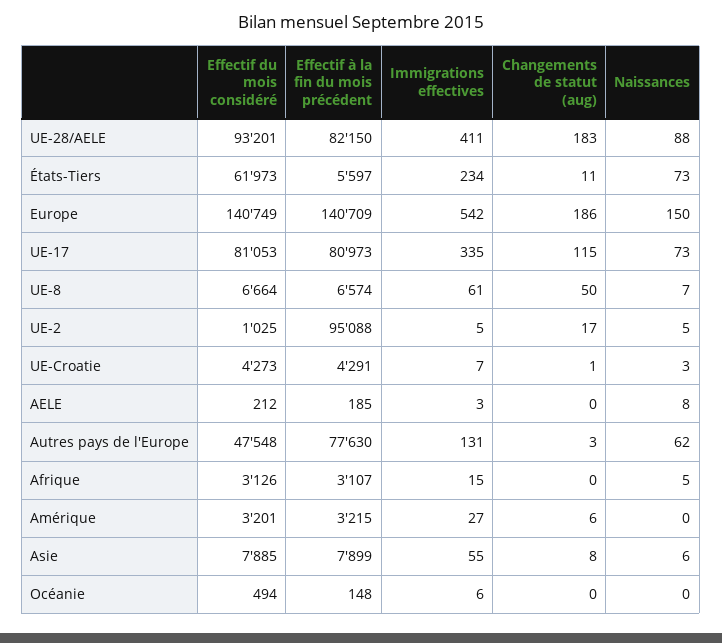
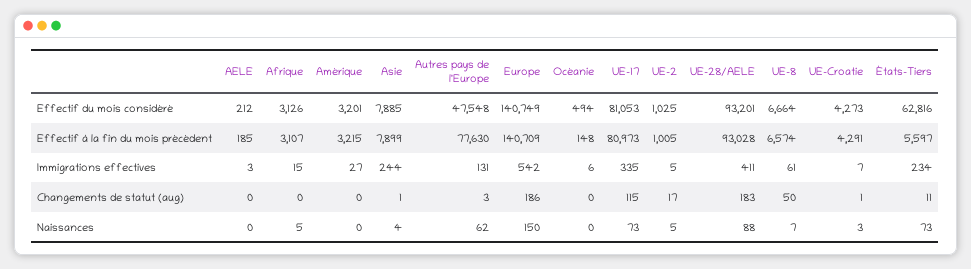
Effectif à la fin du mois précédent, UE-28/AELE: 82150 -> 93028
Effectif du mois considéré, États-Tiers: 61973 -> 62816
Effectif à la fin du mois précédent, UE-2: 95088 -> 1005
Naissances, AELE: 8 -> 0
Changements de statut (aug), Amérique: 6 -> 0
Immigrations effectives, Asie: 55 -> 244
Changements de statut (aug), Asie: 8 -> 1
Naissances, Asie: 6 -> 4

